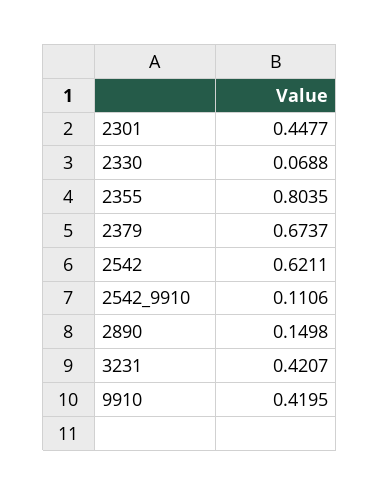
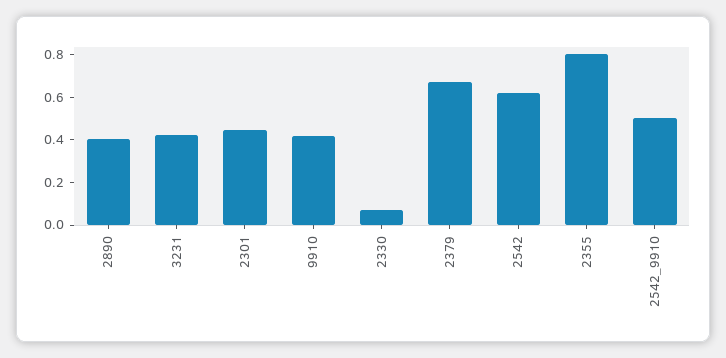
2542_9910: 0.1106 -> 0.5
2890: 0.1498 -> 0.4

